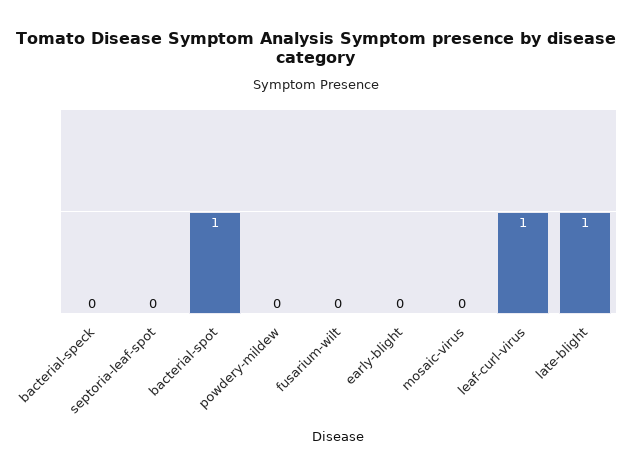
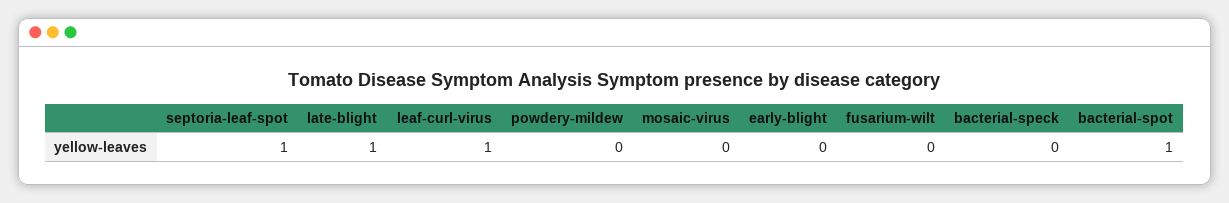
septoria-leaf-spot: 0 -> 1

